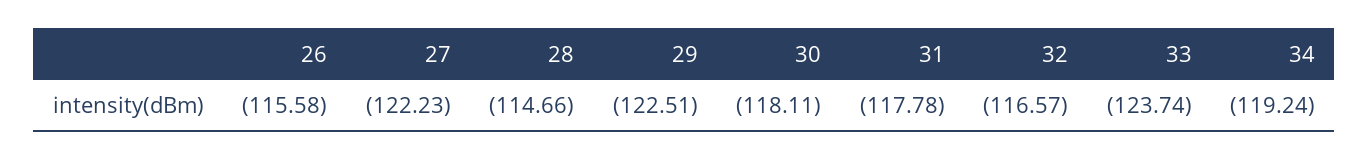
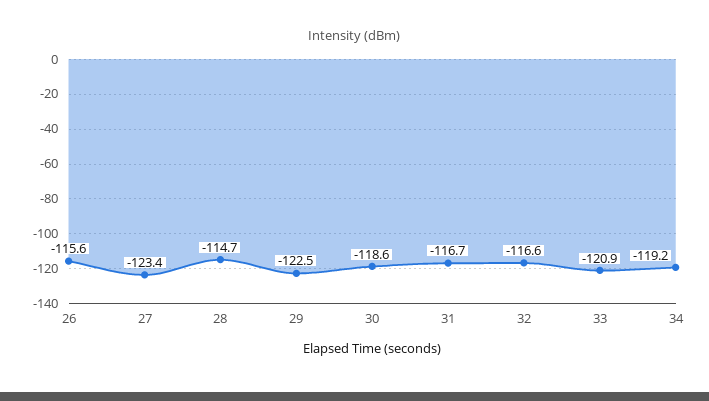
27: -122.23 -> -123.4
30: -118.11 -> -118.6
31: -117.78 -> -116.7
33: -123.74 -> -120.9

